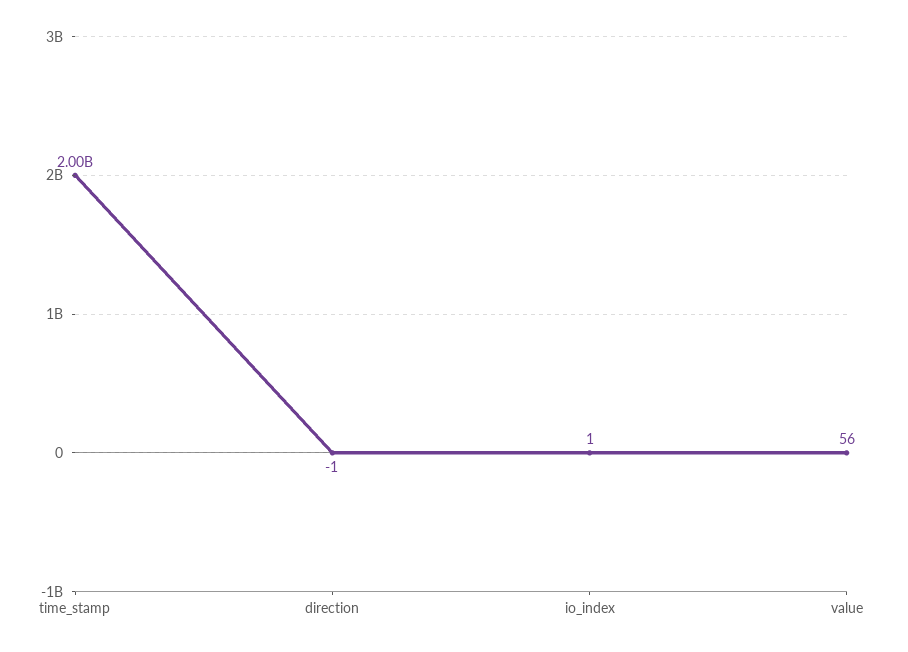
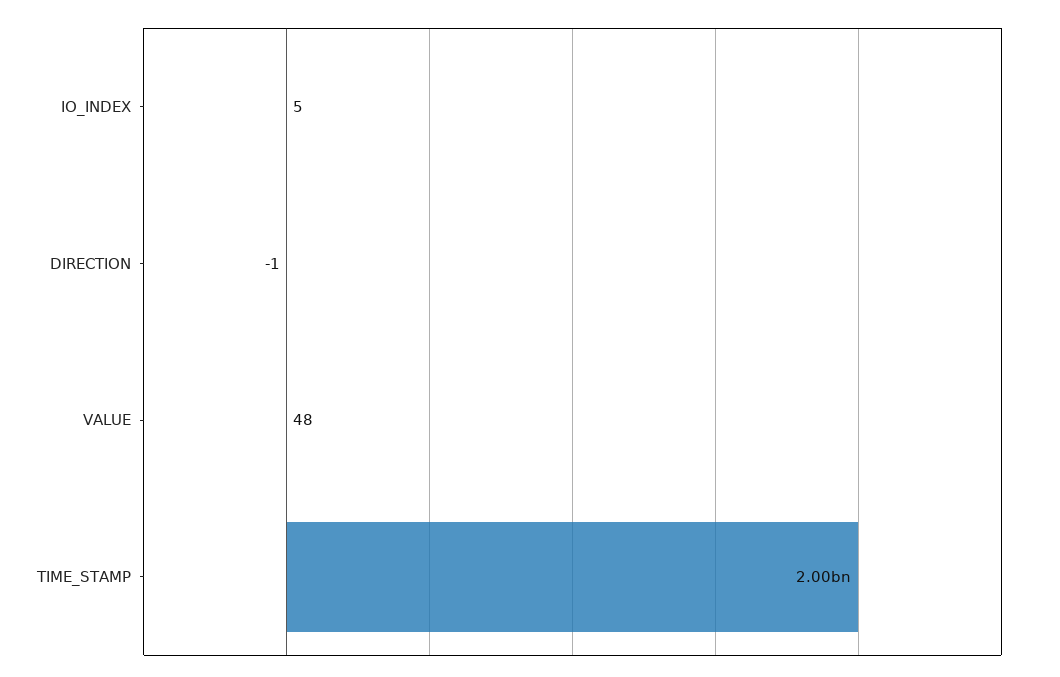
io_index: 1 -> 5
value: 56 -> 48

